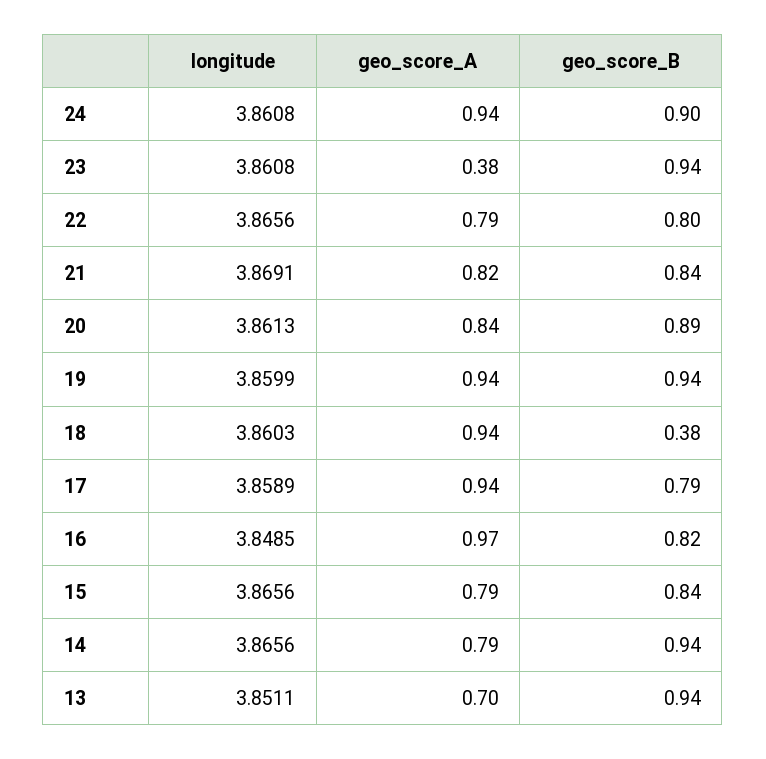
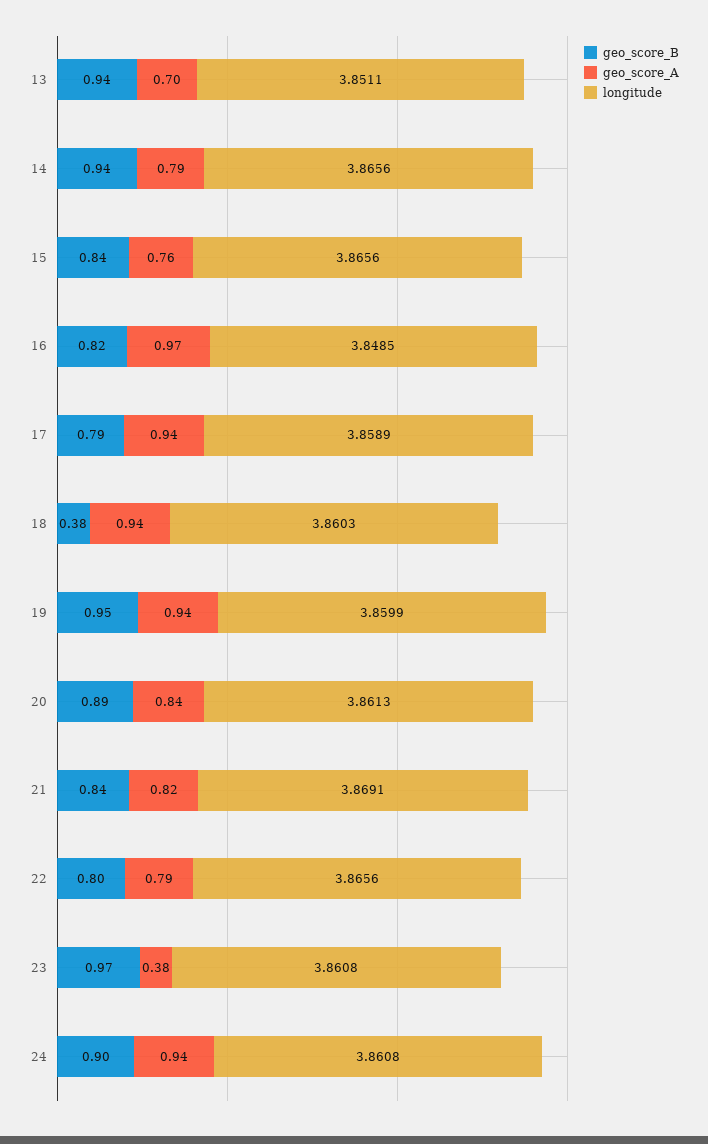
geo_score_B, 23: 0.94 -> 0.97
geo_score_B, 19: 0.94 -> 0.95
geo_score_A, 15: 0.79 -> 0.76

